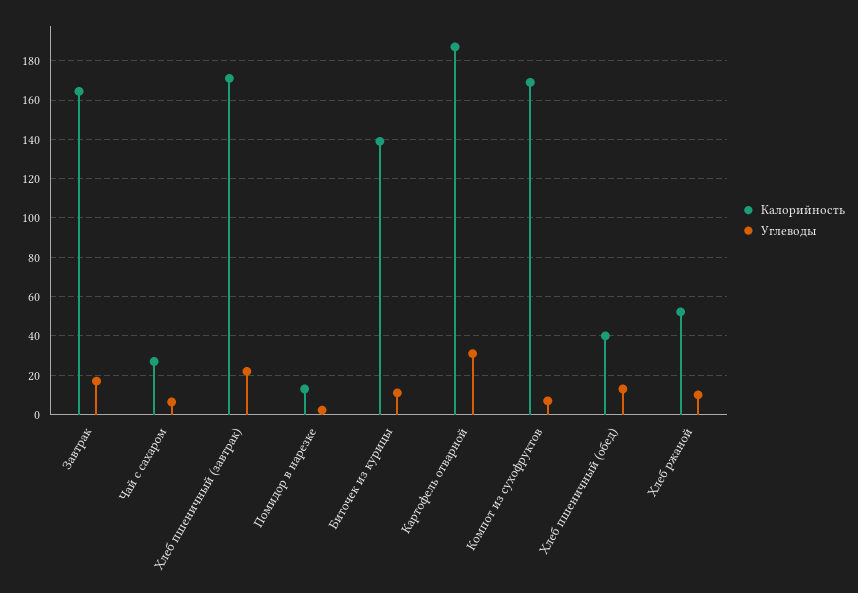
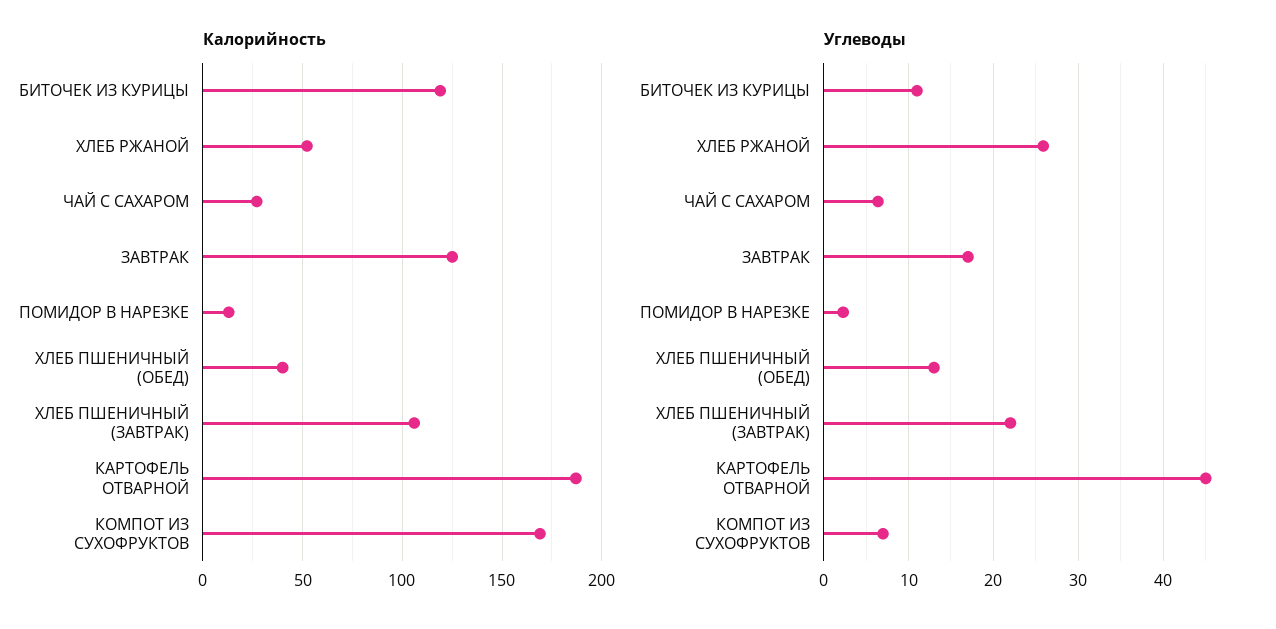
Калорийность, Завтрак: 165 -> 125
Калорийность, Хлеб пшеничный (завтрак): 170 -> 105
Калорийность, Биточек из курицы: 140 -> 120
Углеводы, Картофель отварной: 30 -> 45
Углеводы, Хлеб ржаной: 10 -> 26

